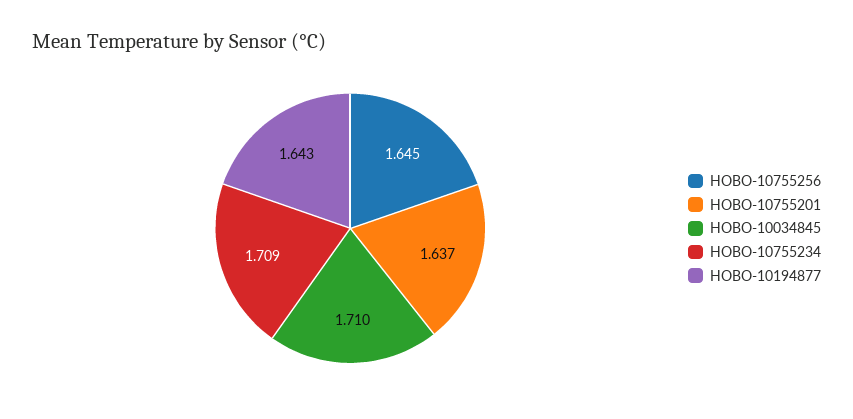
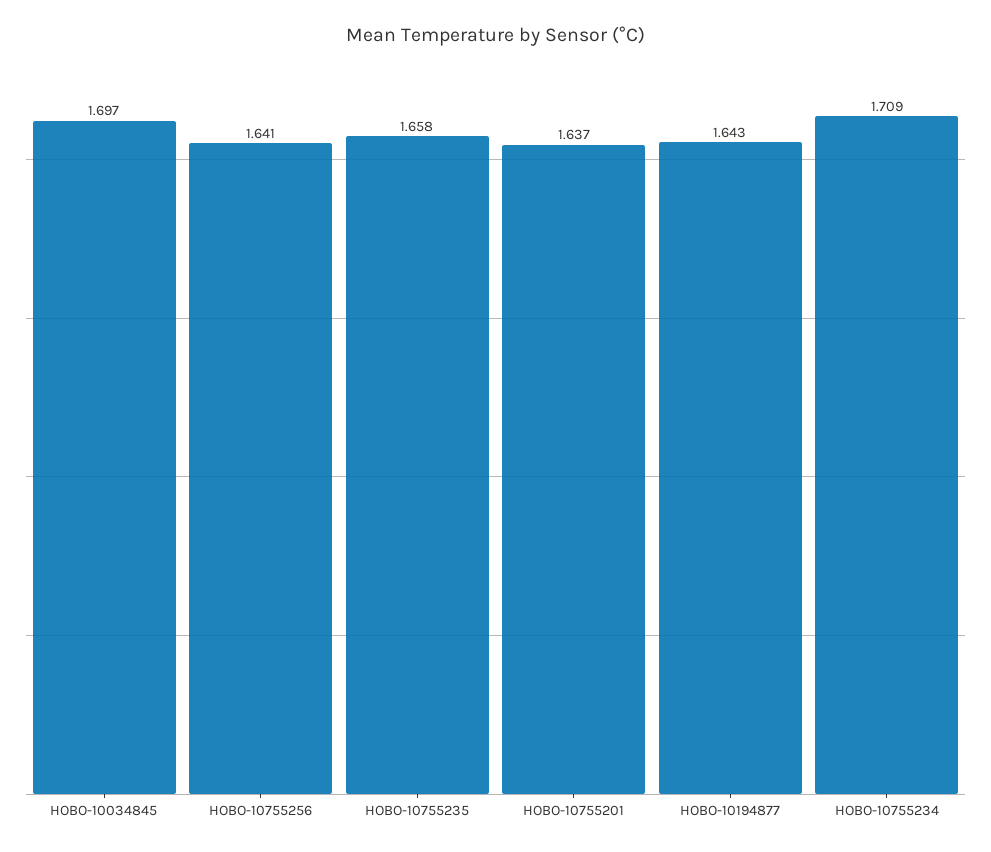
HOBO-10755256: 1.645 -> 1.641
HOBO-10034845: 1.71 -> 1.697
HOBO-10755235: none -> 1.658

